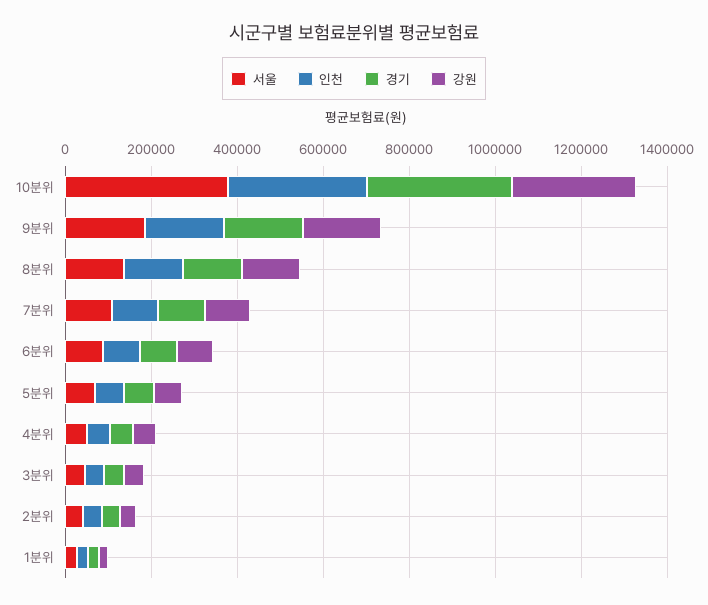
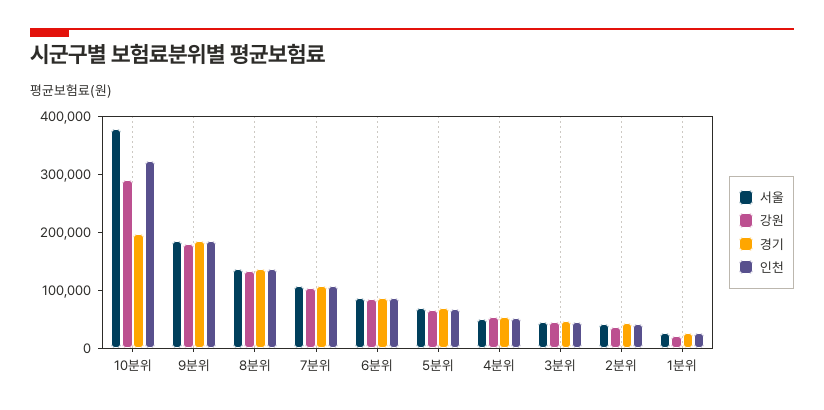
경기, 10분위: 350000 -> 200000

